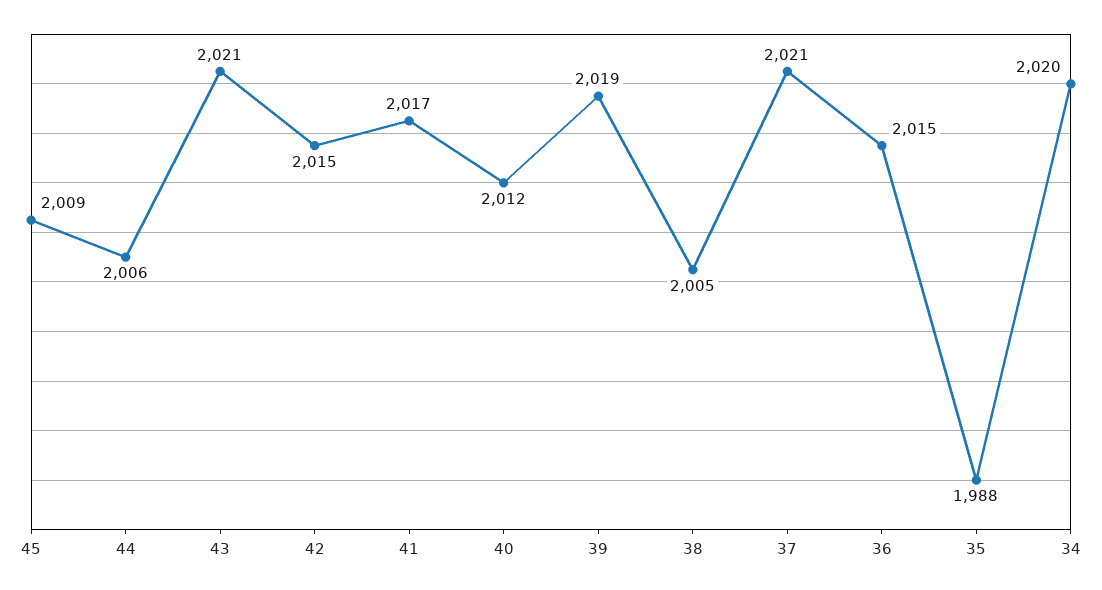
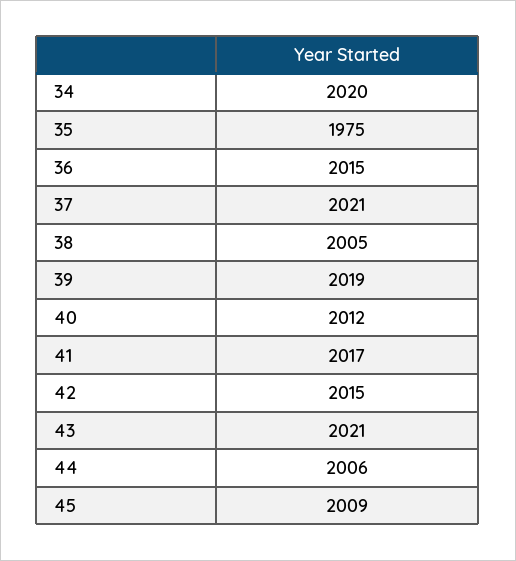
35: 1988 -> 1975

